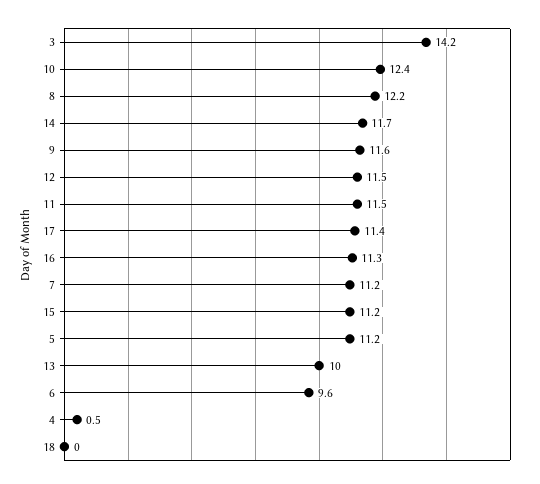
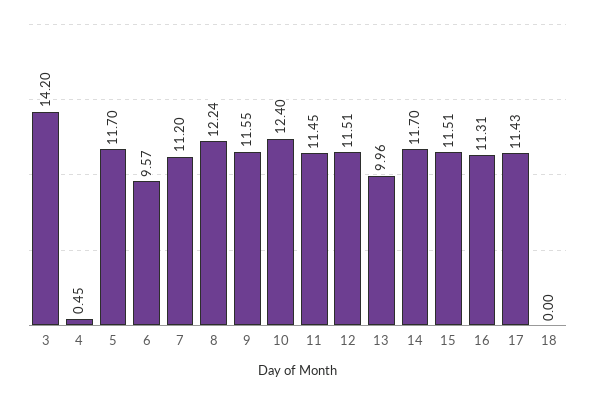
15: 11.2 -> 11.51
5: 11.2 -> 11.7

